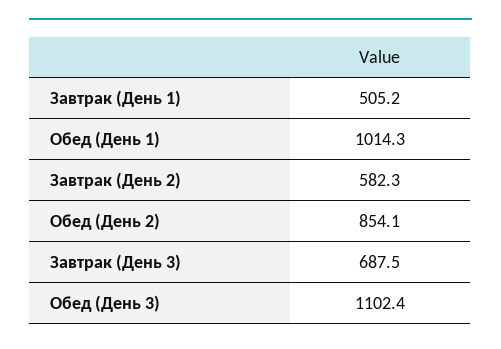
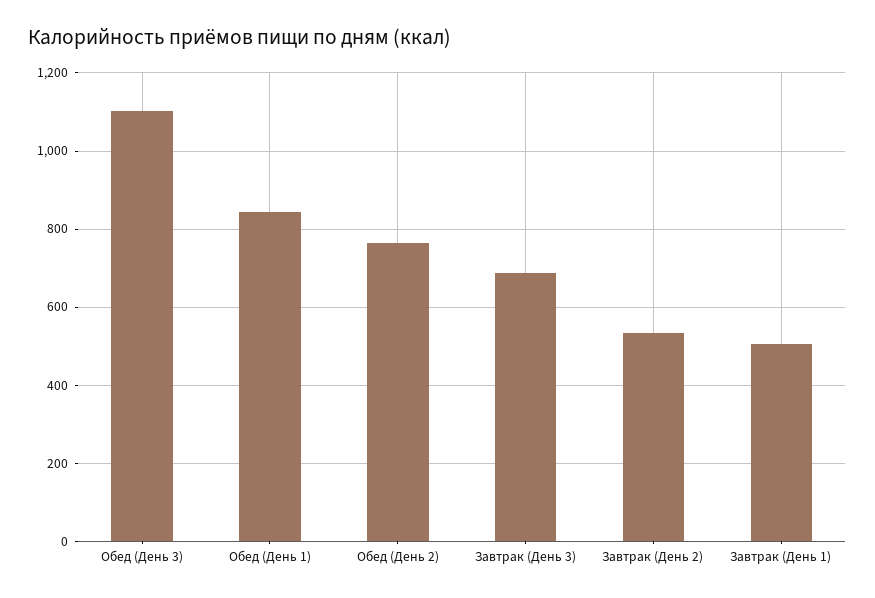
Обед (День 1): 1014.3 -> 840
Завтрак (День 2): 582.3 -> 540
Обед (День 2): 854.1 -> 760

